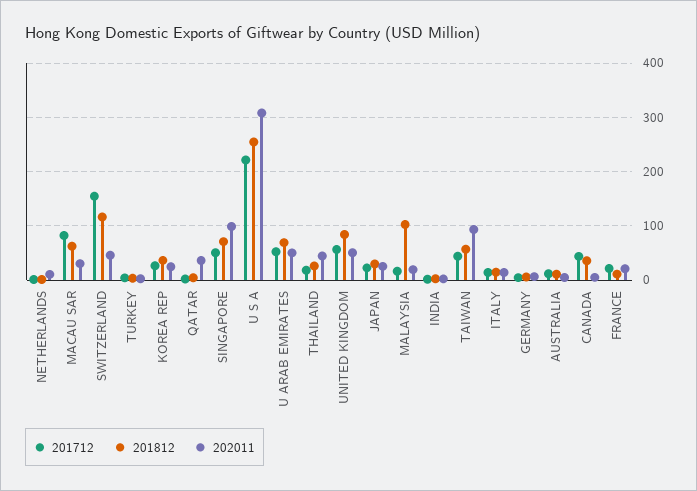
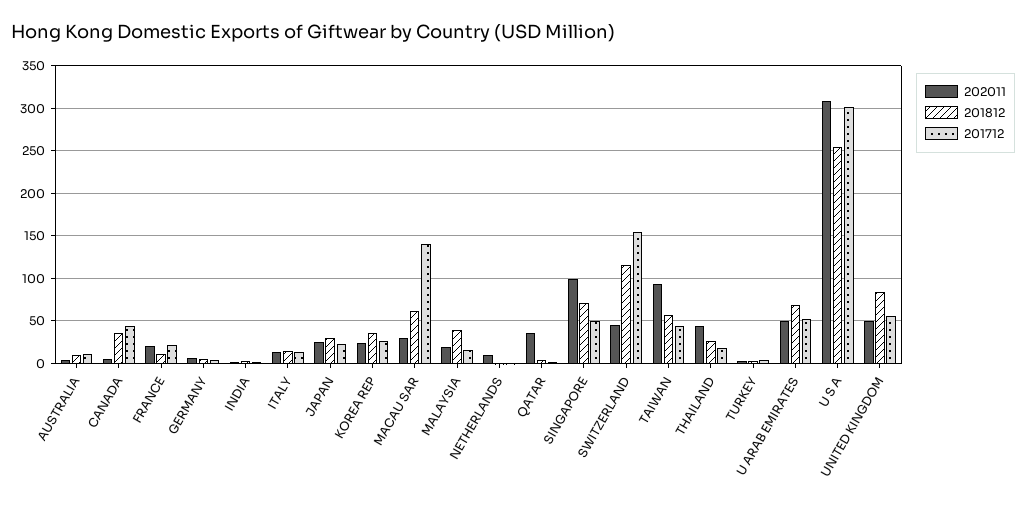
201712, MACAU SAR: 80 -> 140
201712, U S A: 220 -> 300
201812, MALAYSIA: 100 -> 40

